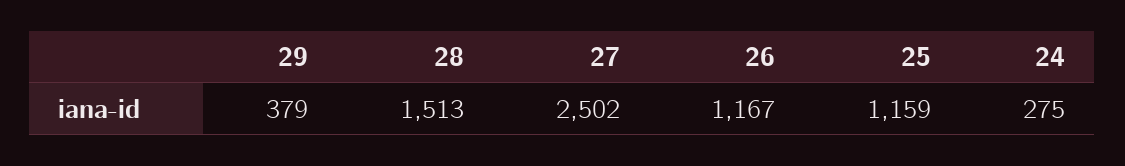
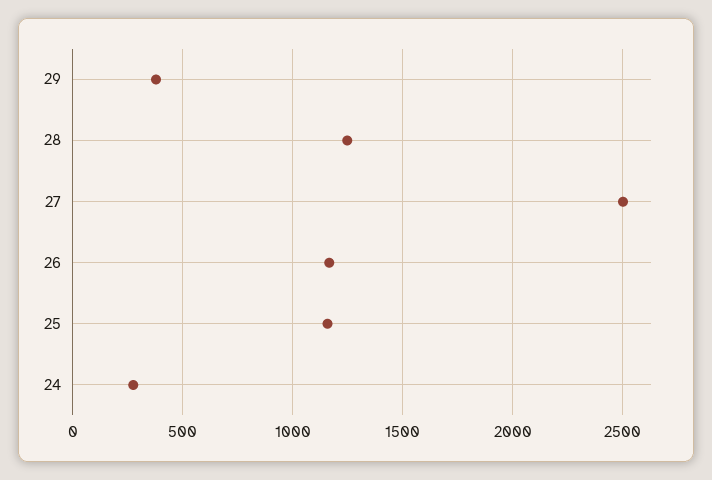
28: 1513 -> 1250

